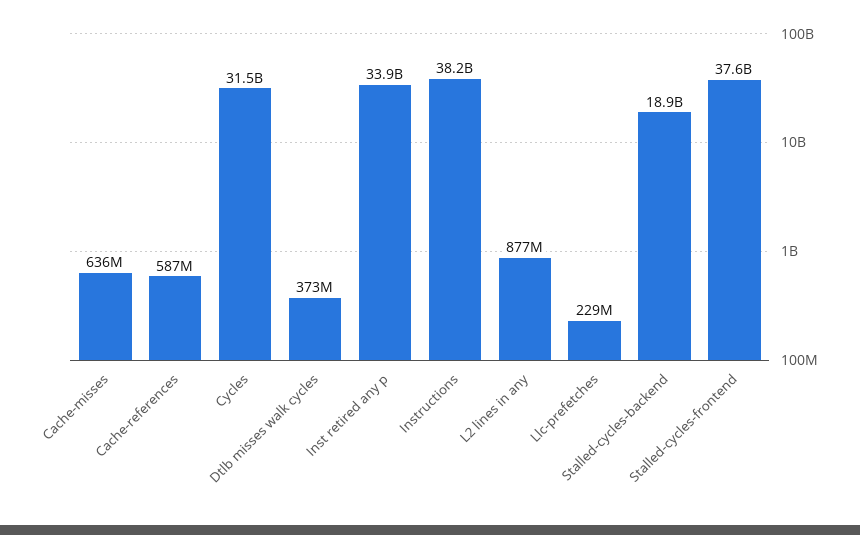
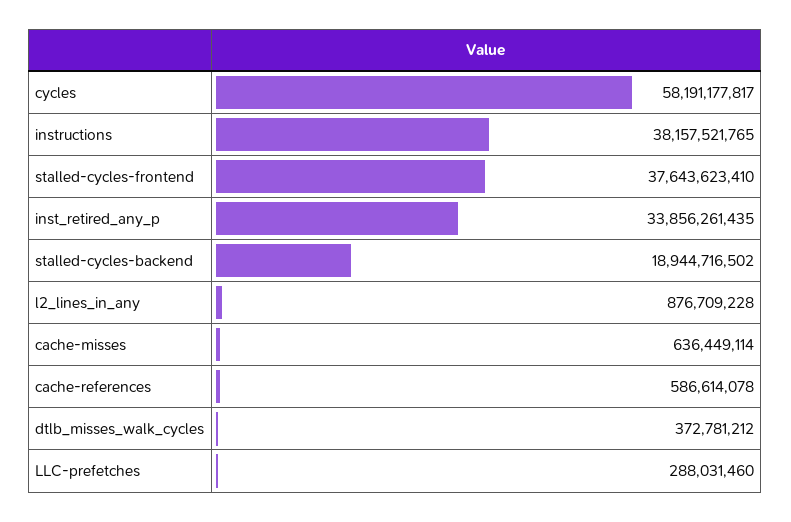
Cycles: 31500000000 -> 58191177817
Llc-prefetches: 229000000 -> 288031460

